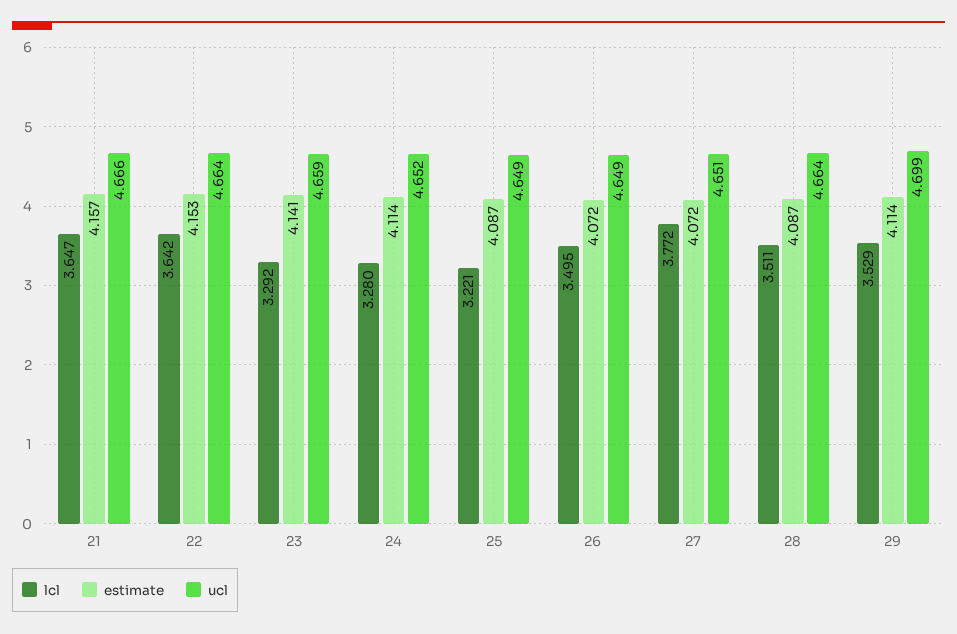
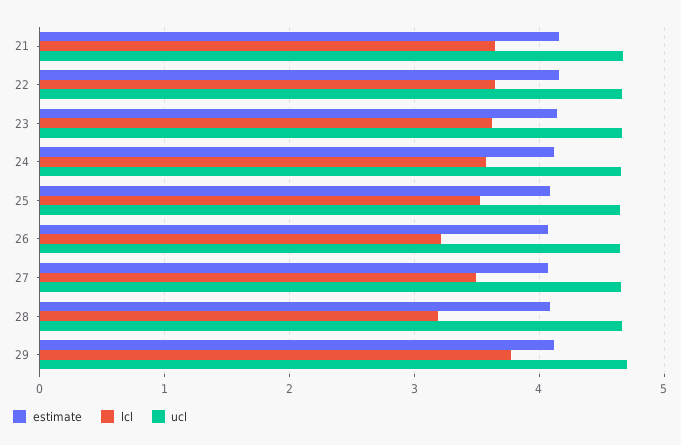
lcl, 23: 3.292 -> 3.6
lcl, 24: 3.28 -> 3.6
lcl, 25: 3.221 -> 3.5
lcl, 26: 3.495 -> 3.2
lcl, 27: 3.772 -> 3.5
lcl, 28: 3.511 -> 3.2
lcl, 29: 3.529 -> 3.8

